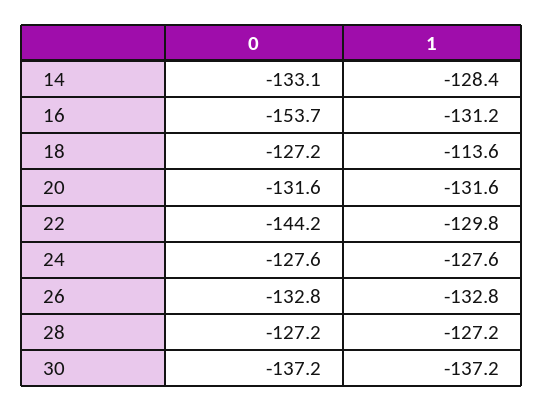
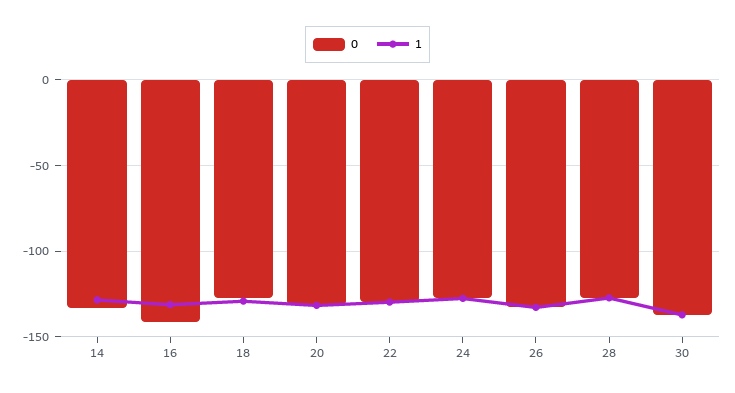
0, 16: -153.7 -> -140
1, 18: -113.6 -> -130
0, 22: -144.2 -> -130

